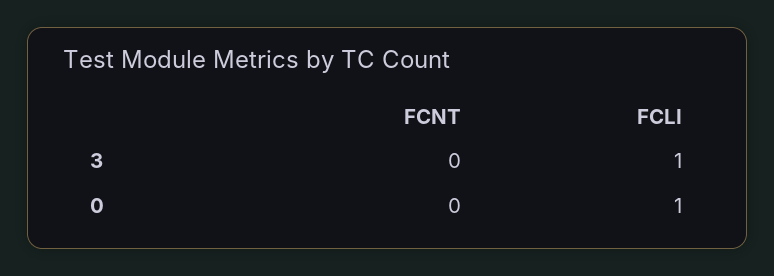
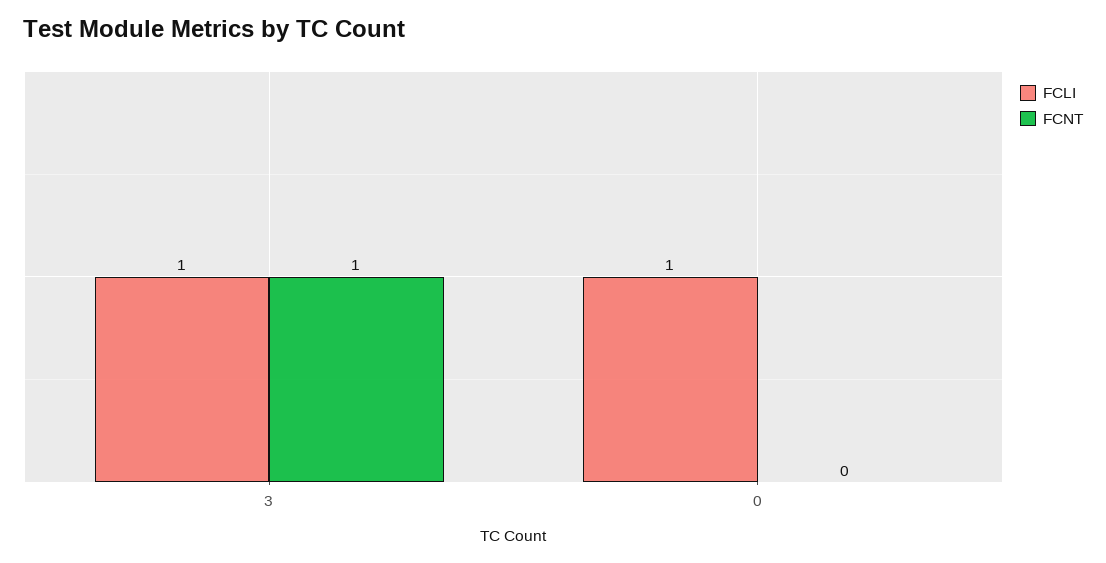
FCNT, 3: 0 -> 1

